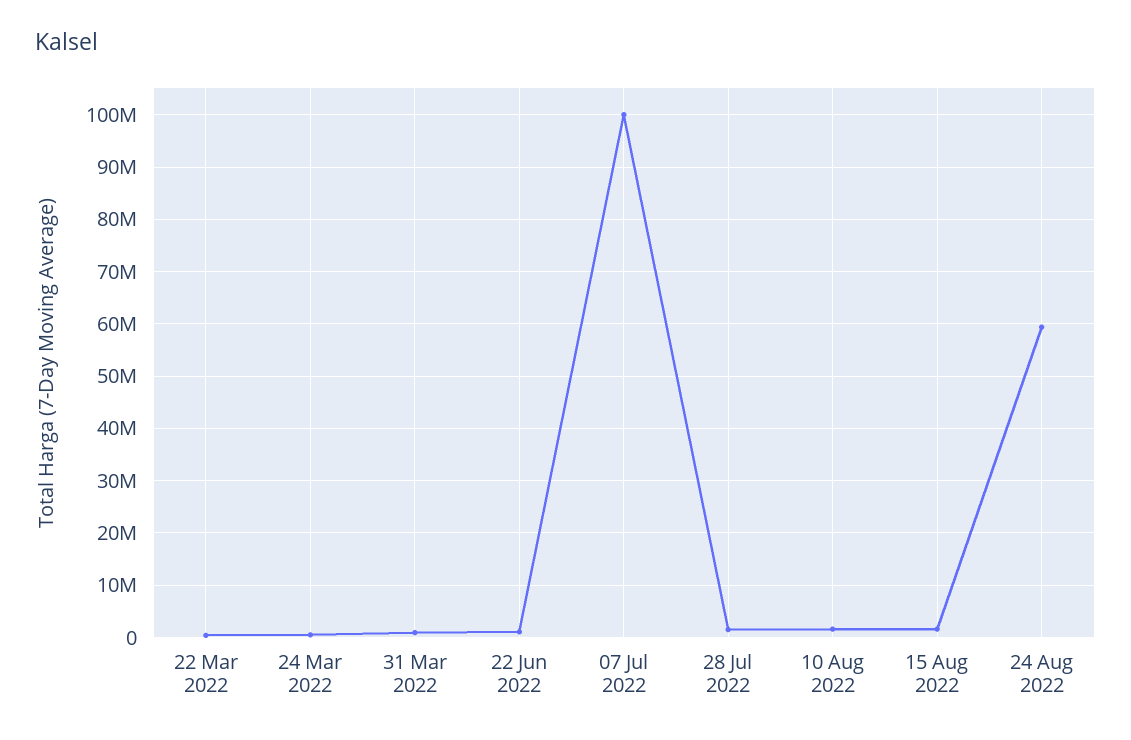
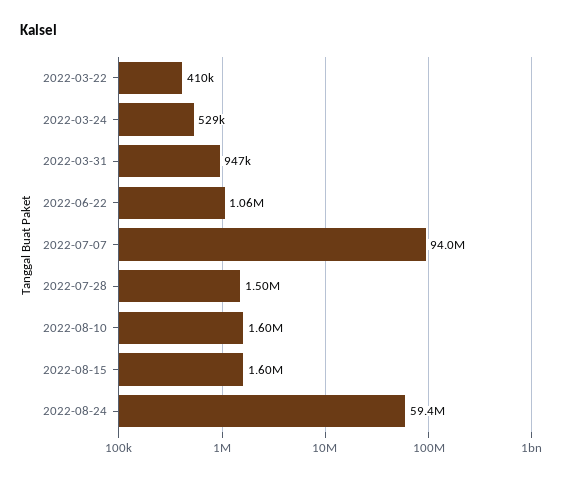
07 Jul 2022: 100000000 -> 94000000

